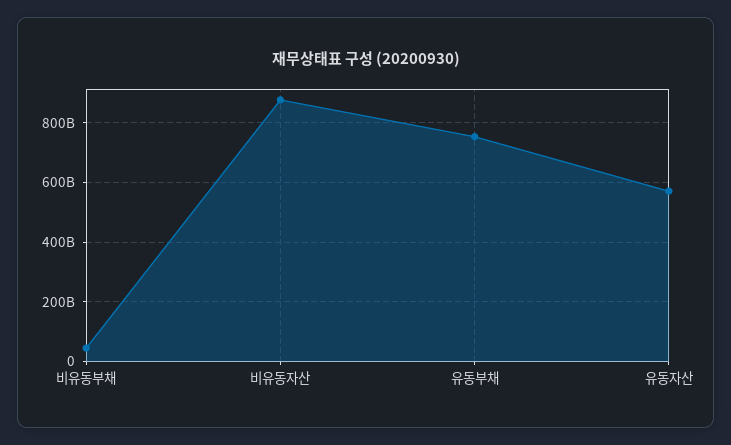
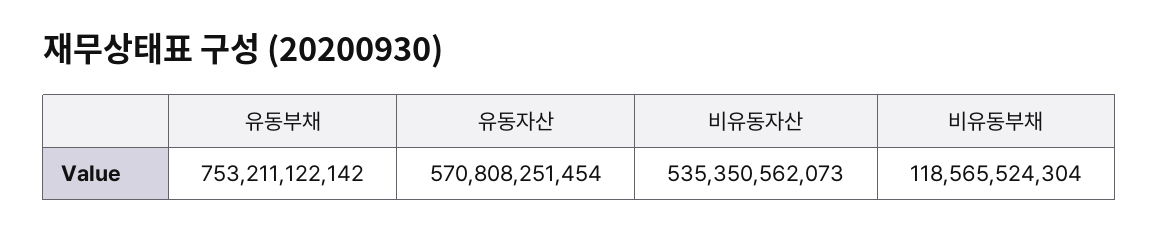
비유동부채: 50000000000 -> 118565524304
비유동자산: 875000000000 -> 535350562073

